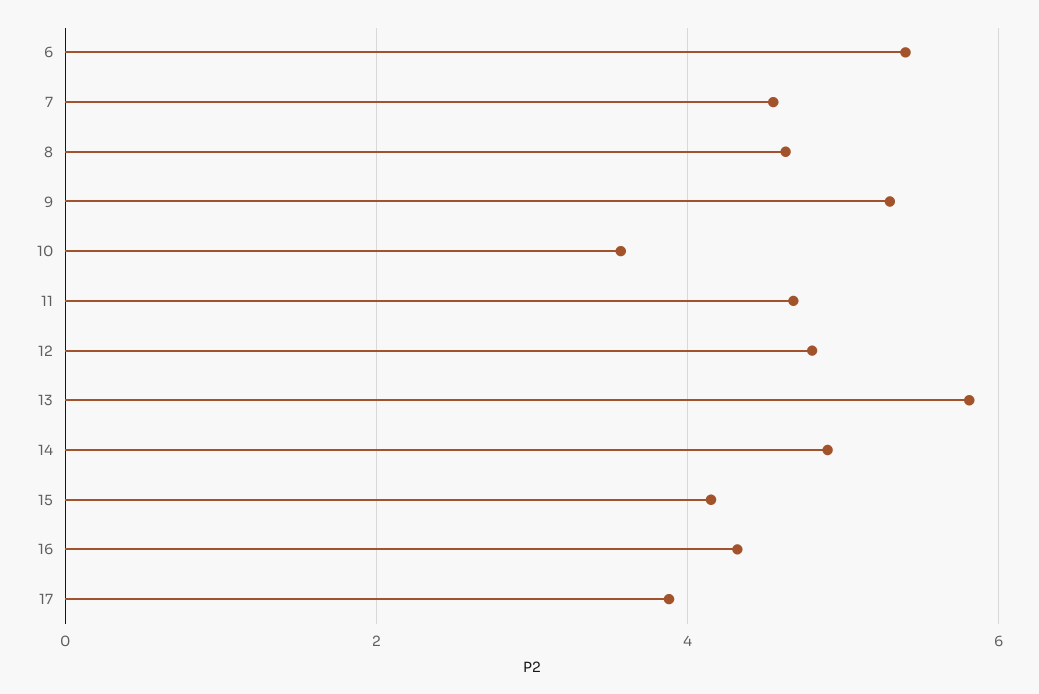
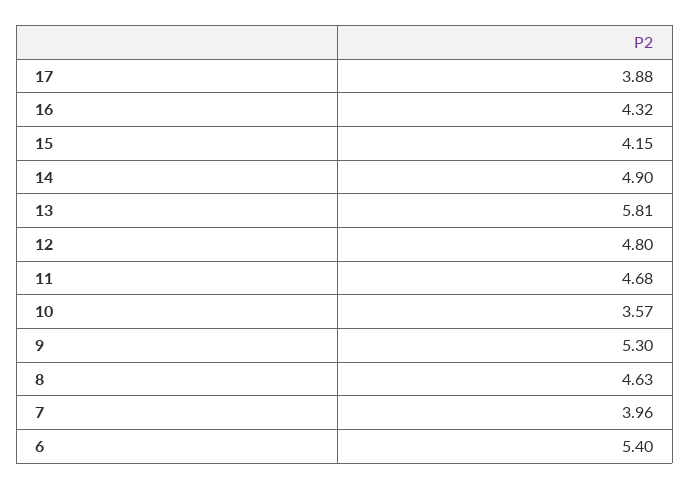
7: 4.6 -> 3.96

